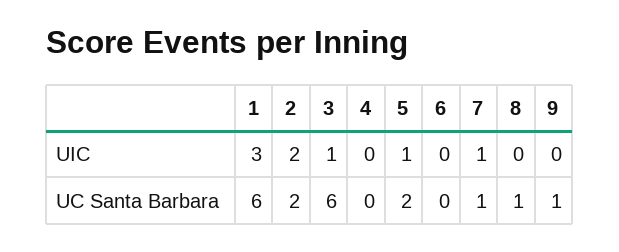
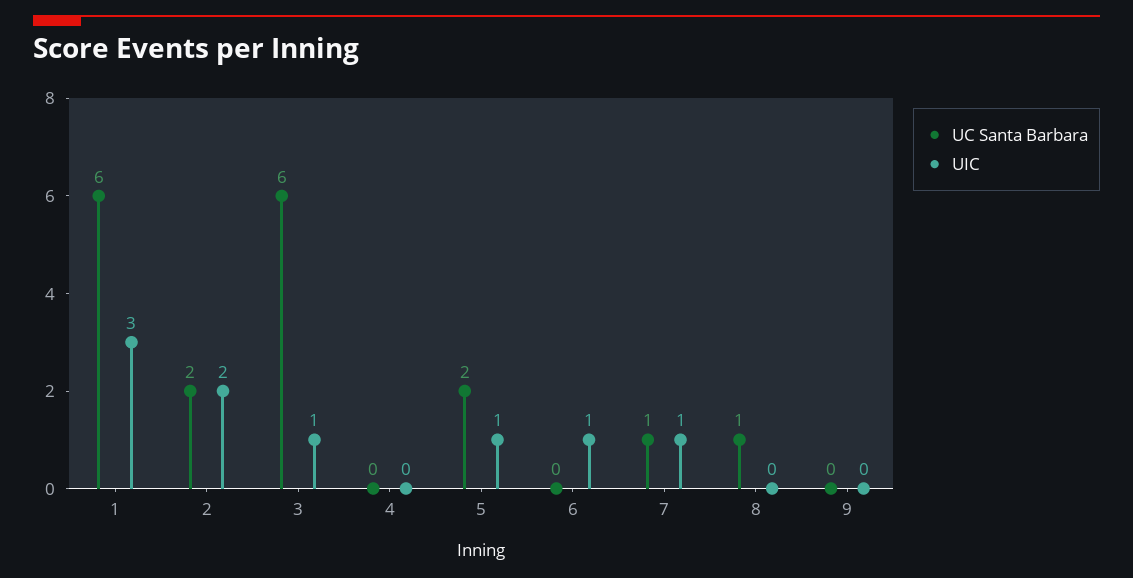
UIC, 6: 0 -> 1
UC Santa Barbara, 9: 1 -> 0

